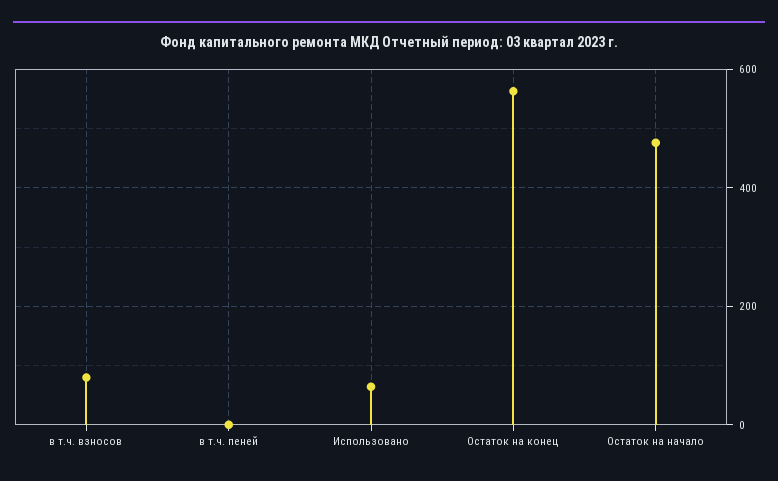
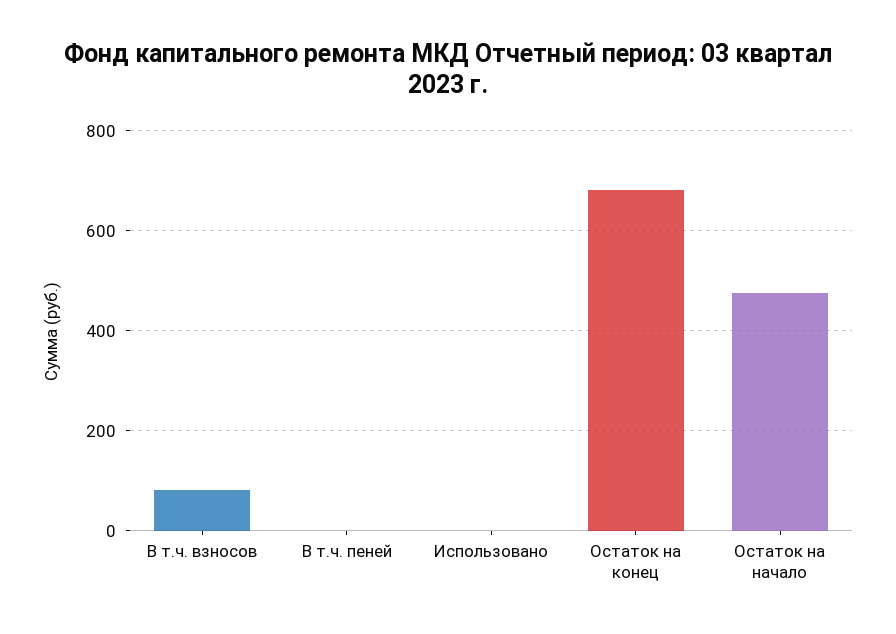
Использовано: 60 -> 0
Остаток на конец: 560 -> 680

